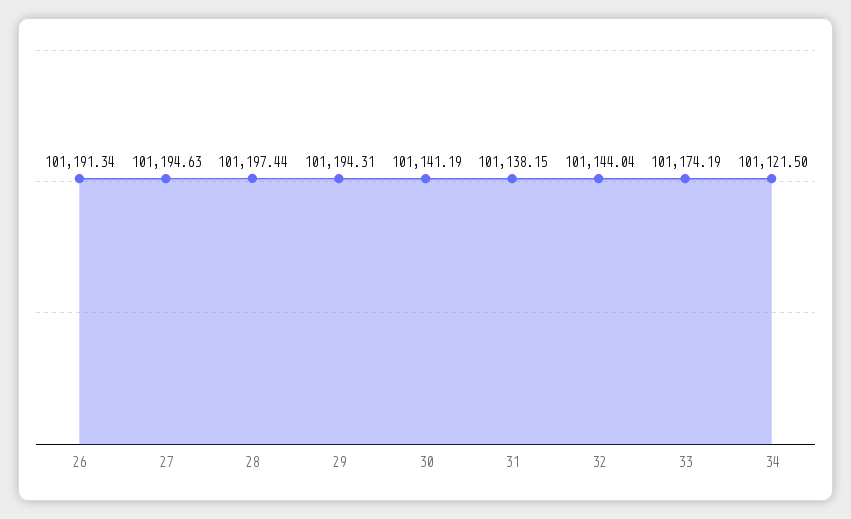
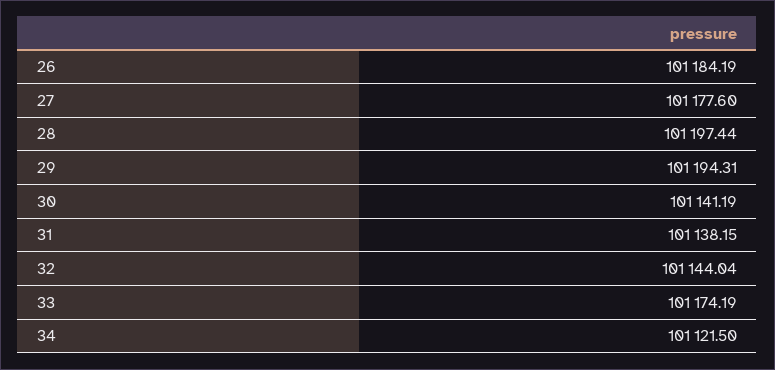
26: 101191.34 -> 101184.19
27: 101194.63 -> 101177.6

